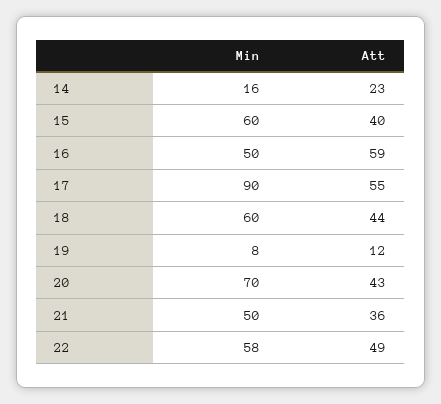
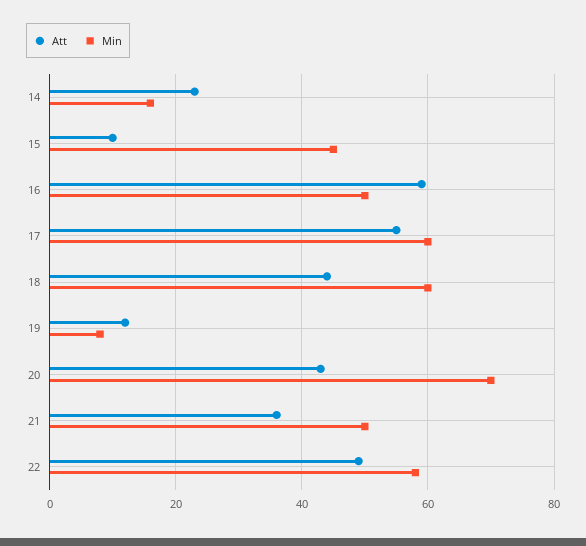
Min, 15: 60 -> 45
Att, 15: 40 -> 10
Min, 17: 90 -> 60

